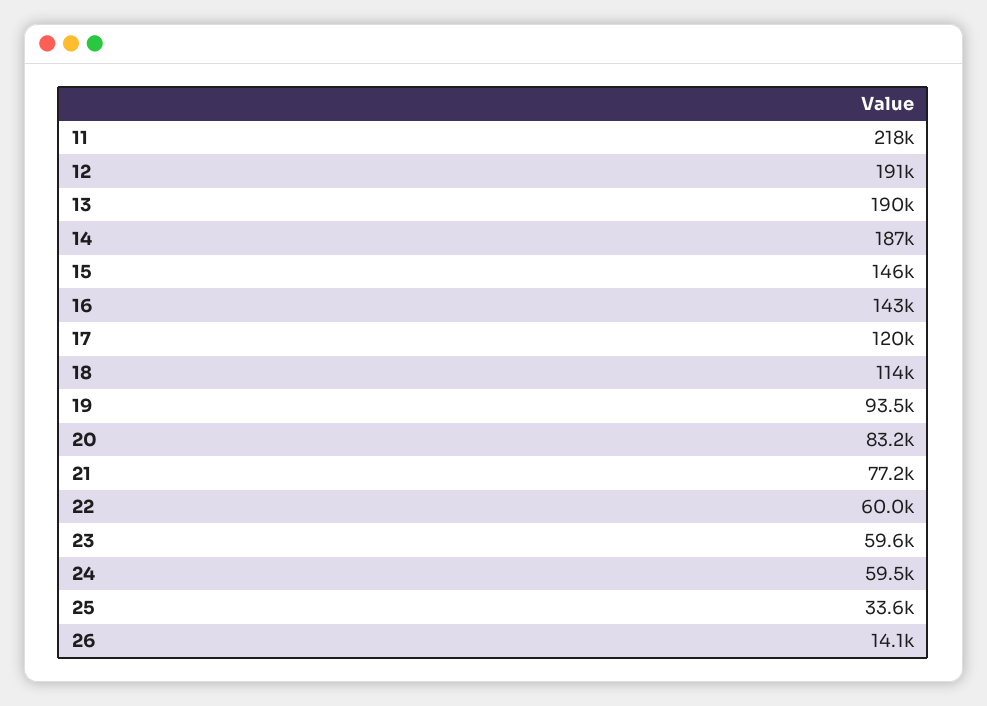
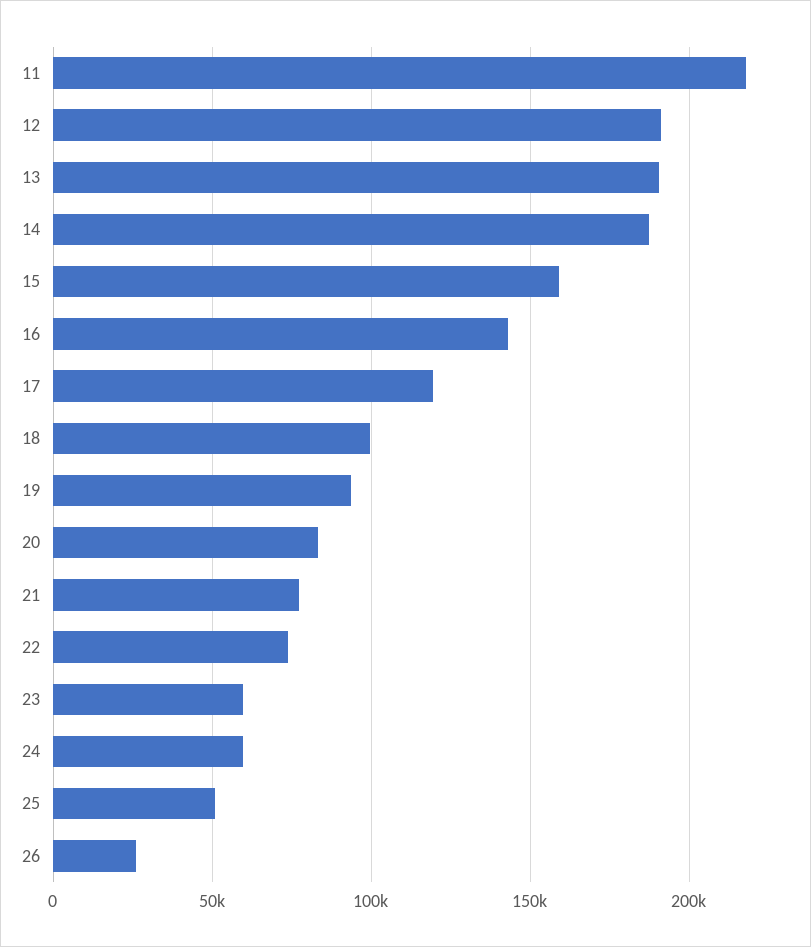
15: 146000 -> 160000
18: 114000 -> 100000
22: 60000 -> 75000
25: 33600 -> 50000
26: 14100 -> 25000

